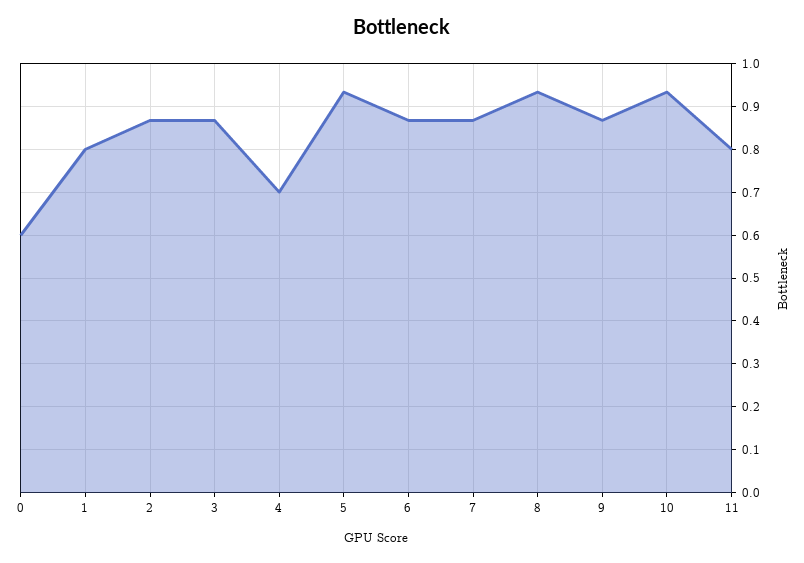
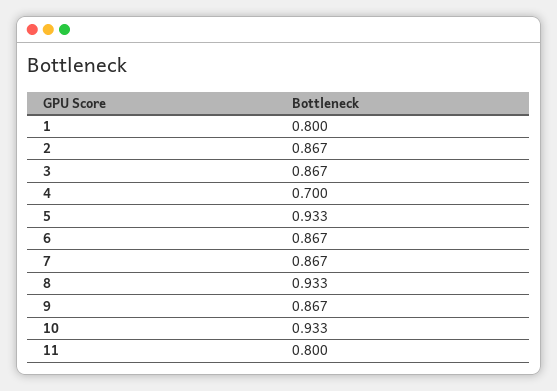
0: 0.6 -> none

